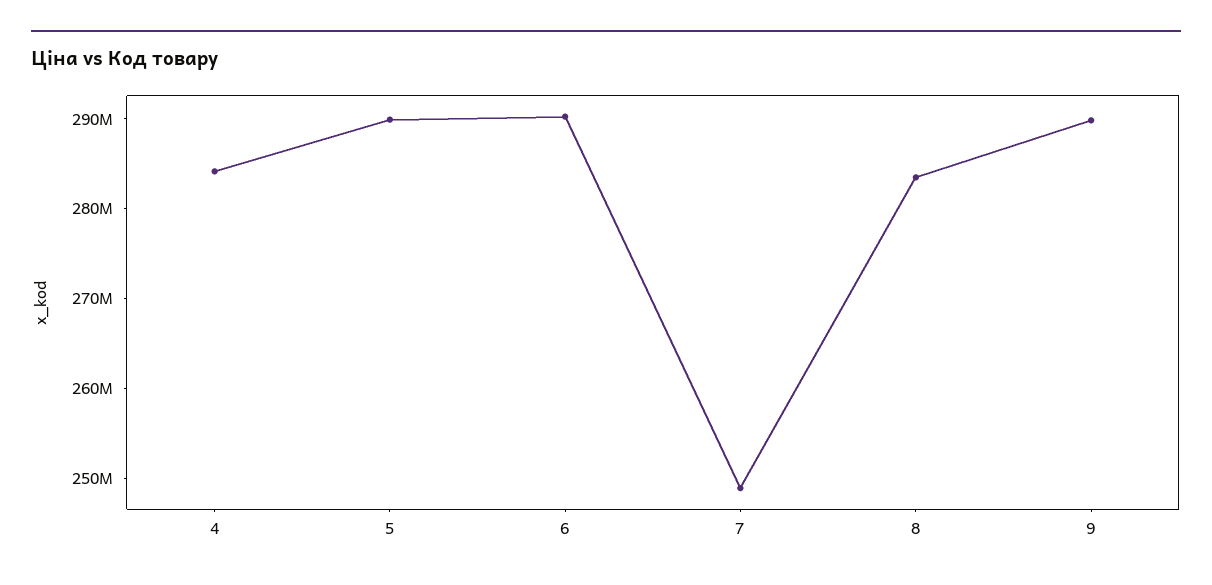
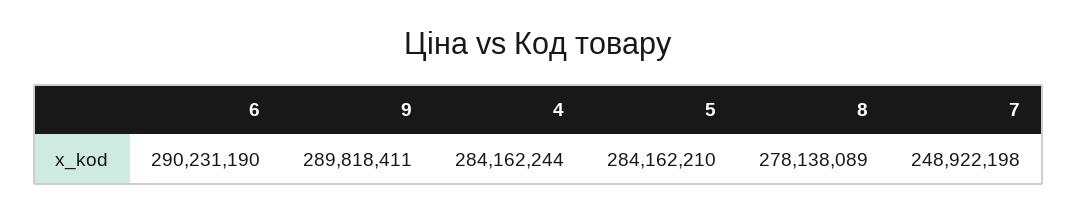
5: 290000000 -> 284162210
8: 284000000 -> 278138089

